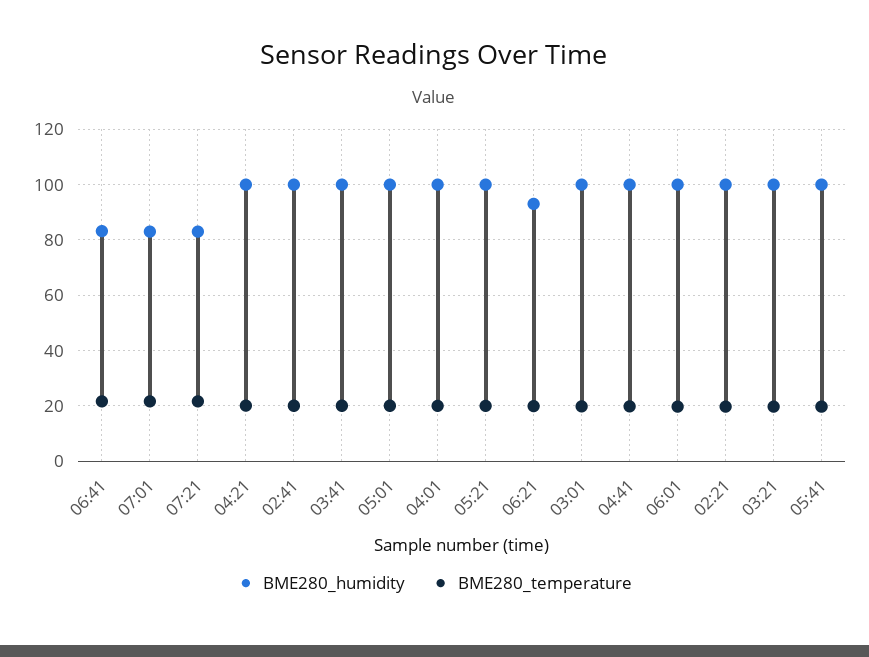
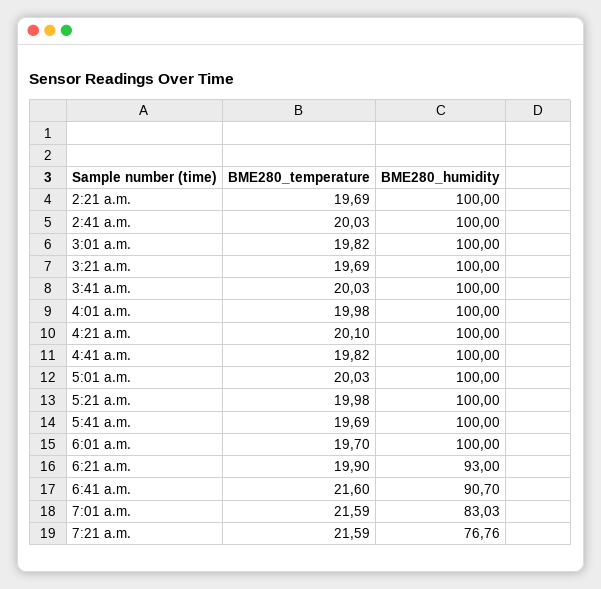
BME280_humidity, 06:41: 82.5 -> 90.7
BME280_humidity, 07:21: 82.5 -> 76.76

